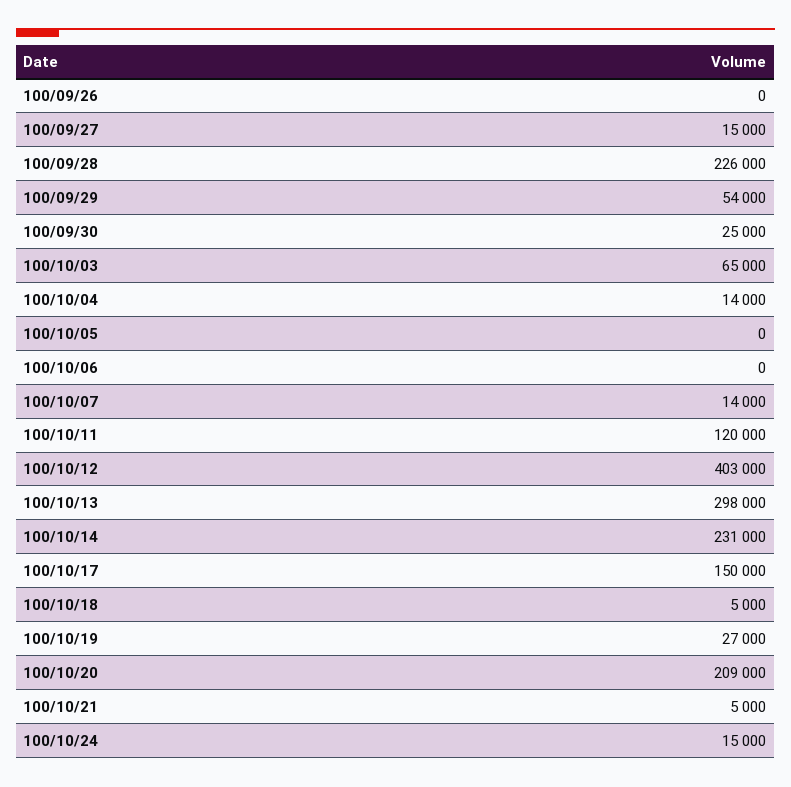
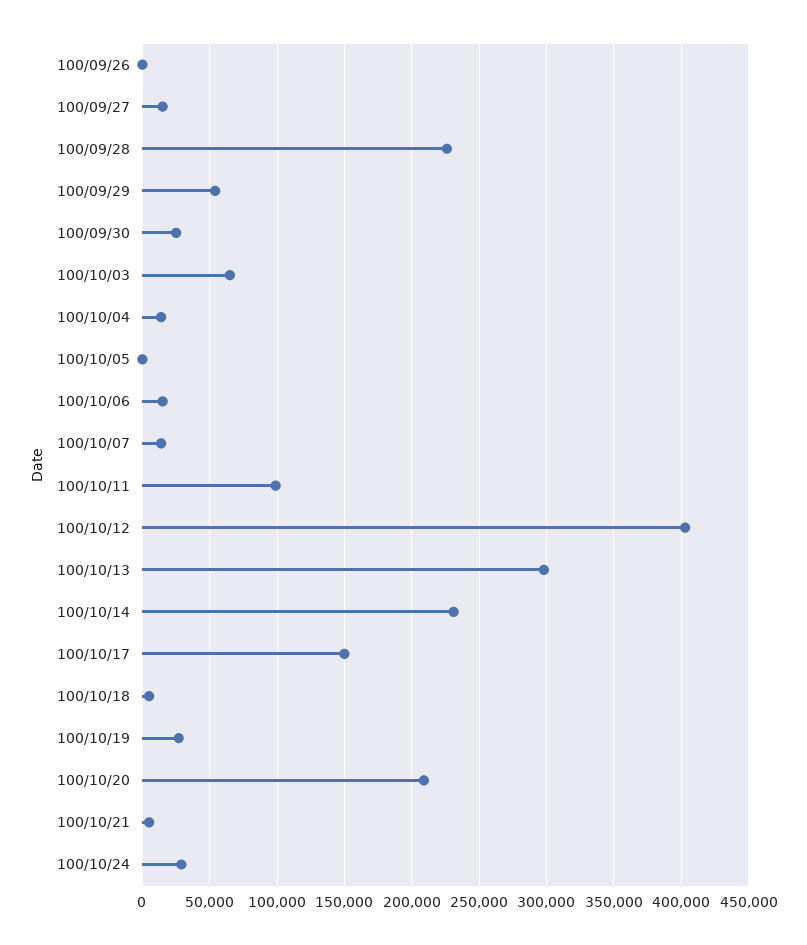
100/10/06: 0 -> 15000
100/10/11: 120000 -> 100000
100/10/24: 15000 -> 30000

